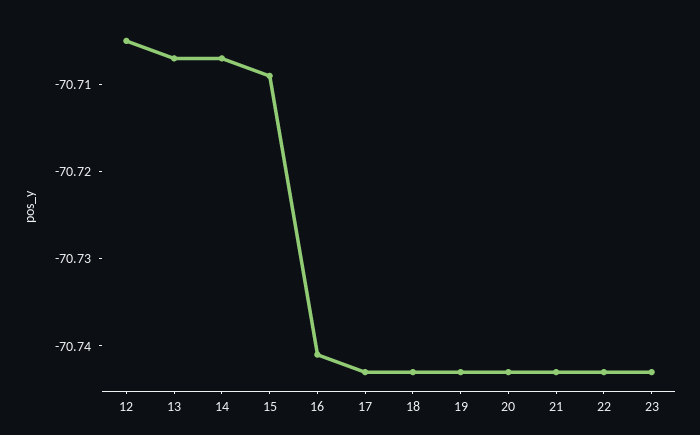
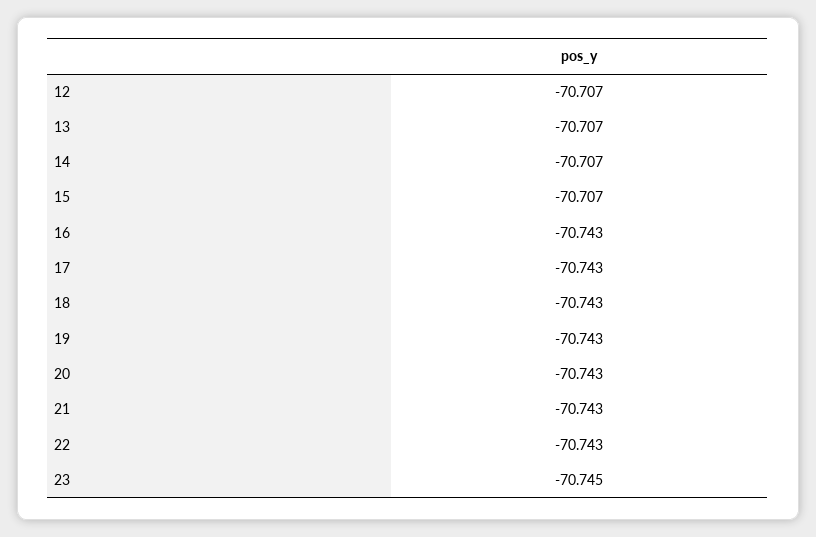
12: -70.705 -> -70.707
15: -70.709 -> -70.707
16: -70.741 -> -70.743
23: -70.743 -> -70.745

